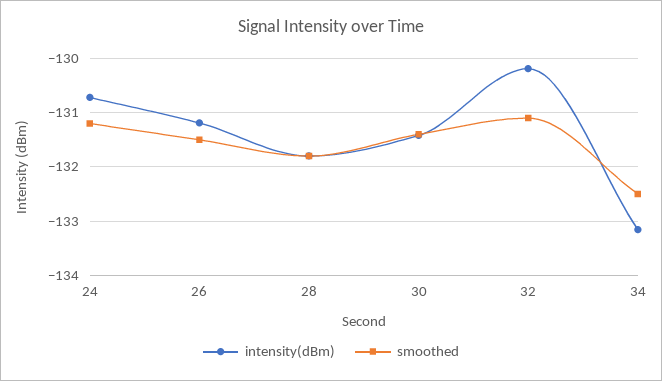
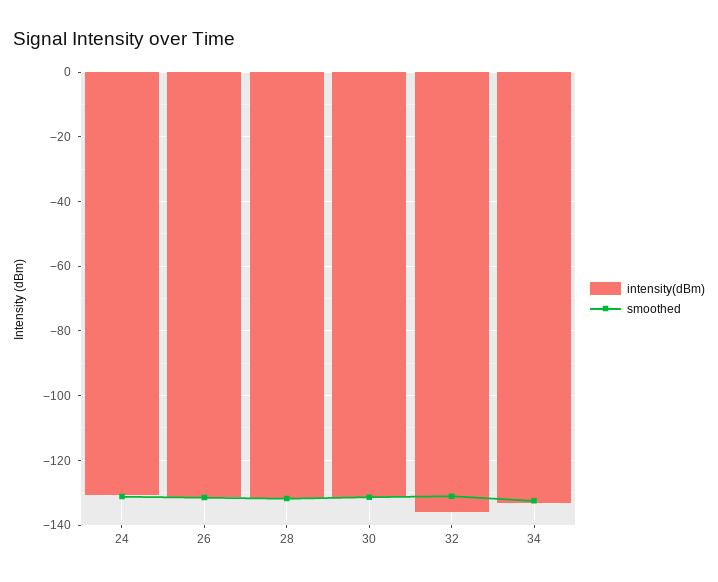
intensity(dBm), 32: -130.2 -> -136

